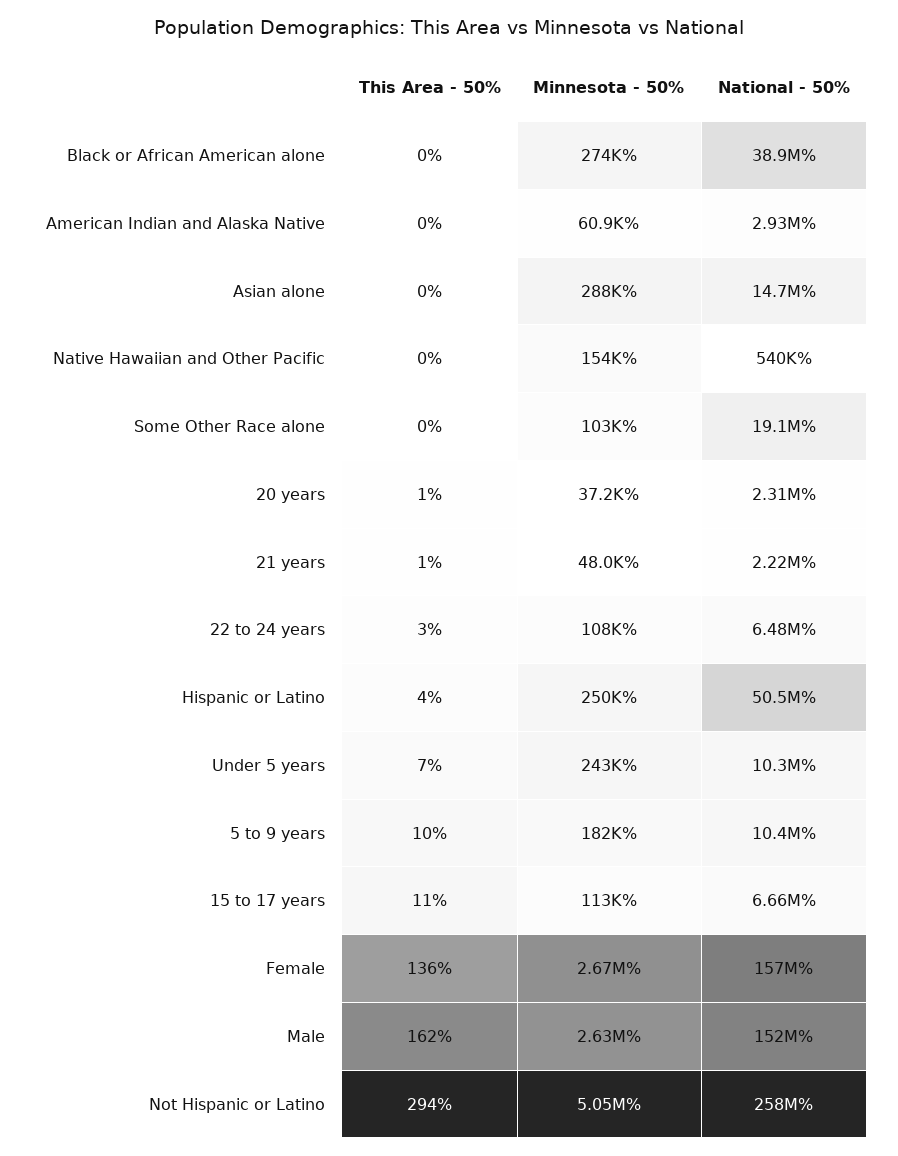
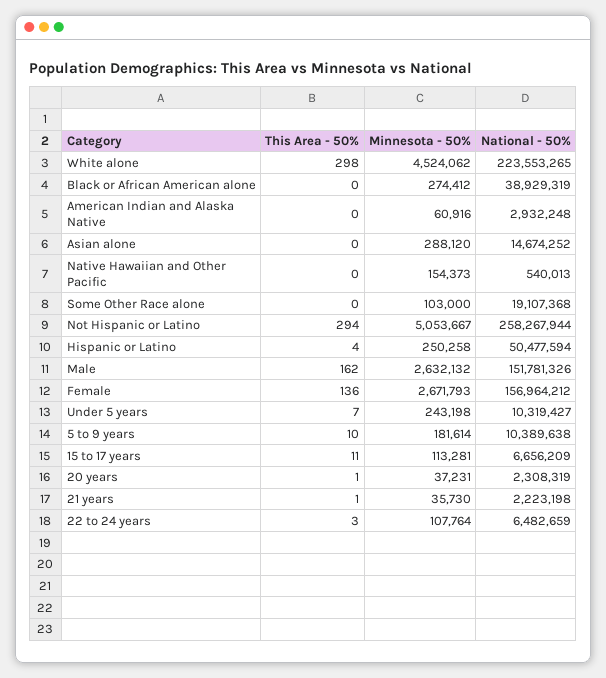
Minnesota - 50%, 21 years: 48000 -> 35730
This Area - 50%, White alone: none -> 298
Minnesota - 50%, White alone: none -> 4524062
National - 50%, White alone: none -> 223553265

